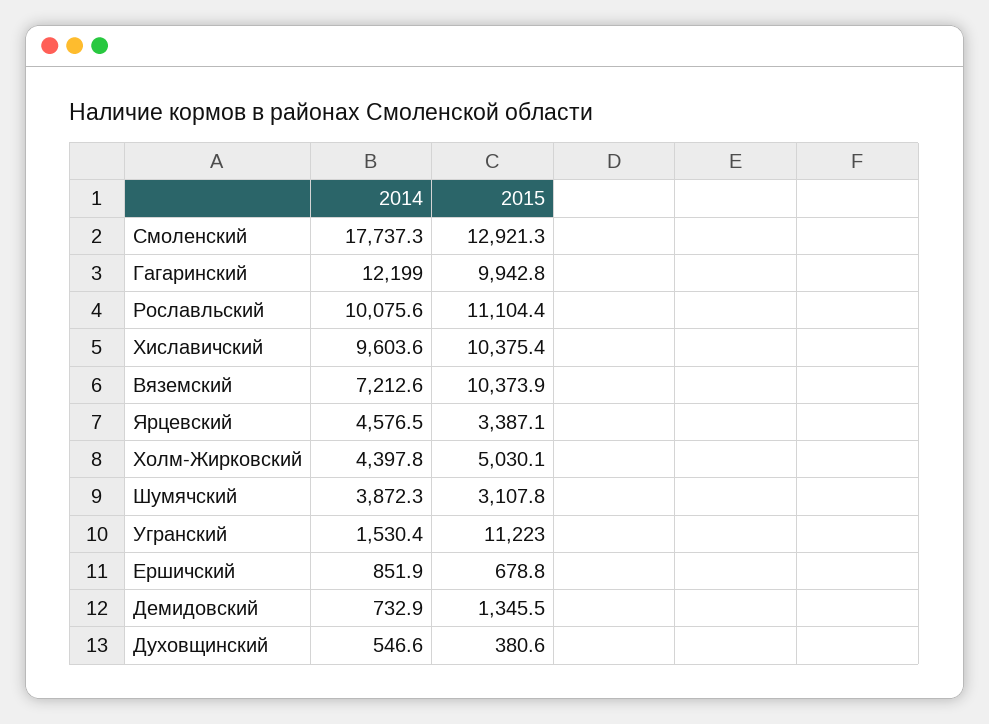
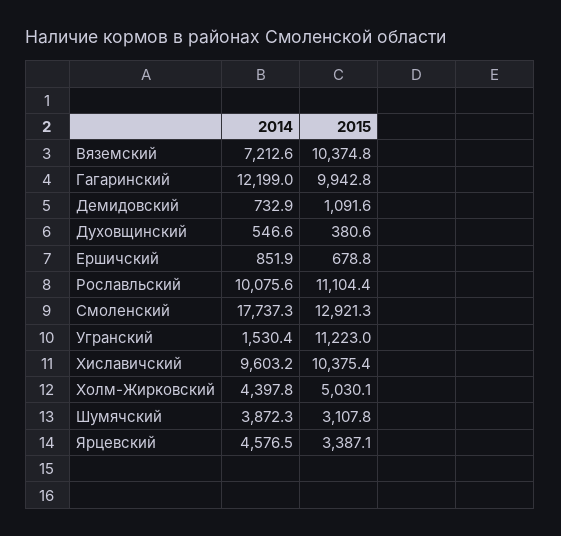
2014, Хиславичский: 9603.6 -> 9603.2
2015, Вяземский: 10373.9 -> 10374.8
2015, Демидовский: 1345.5 -> 1091.6

